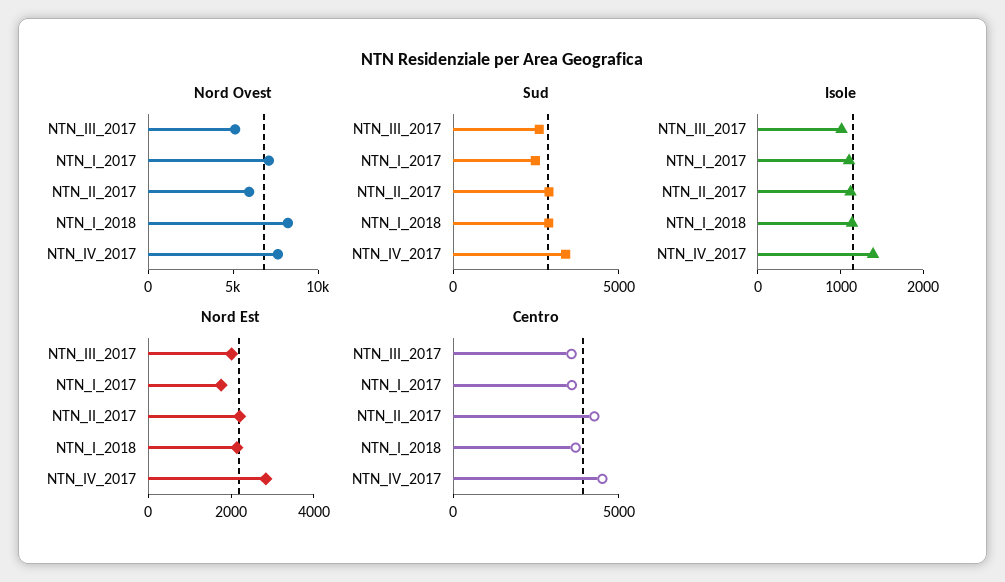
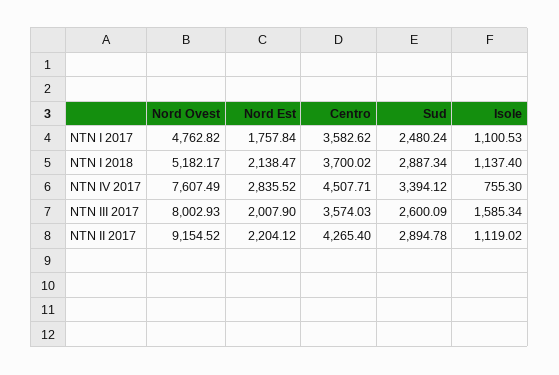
Nord Ovest, NTN_III_2017: 5000 -> 8002.93
Nord Ovest, NTN_I_2017: 7000 -> 4762.82
Nord Ovest, NTN_II_2017: 6000 -> 9154.52
Nord Ovest, NTN_I_2018: 8000 -> 5182.17
Isole, NTN_III_2017: 1000 -> 1585.34
Isole, NTN_IV_2017: 1400 -> 755.3

